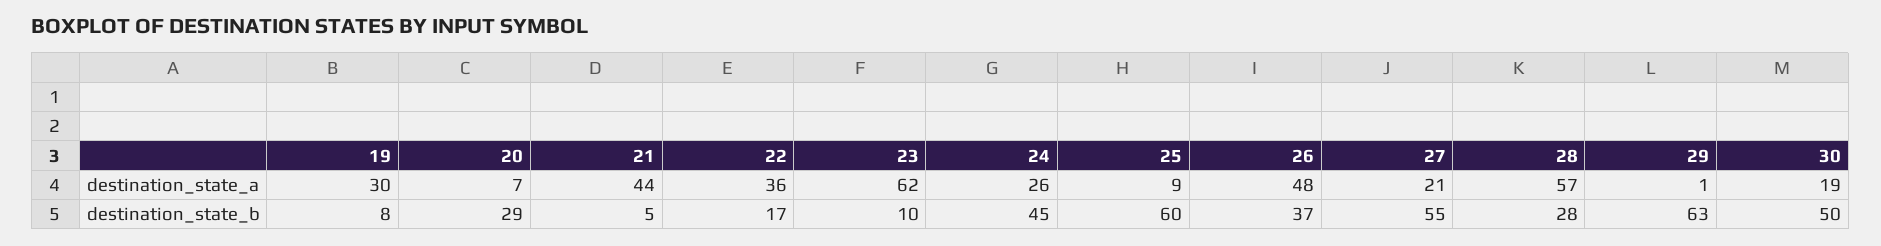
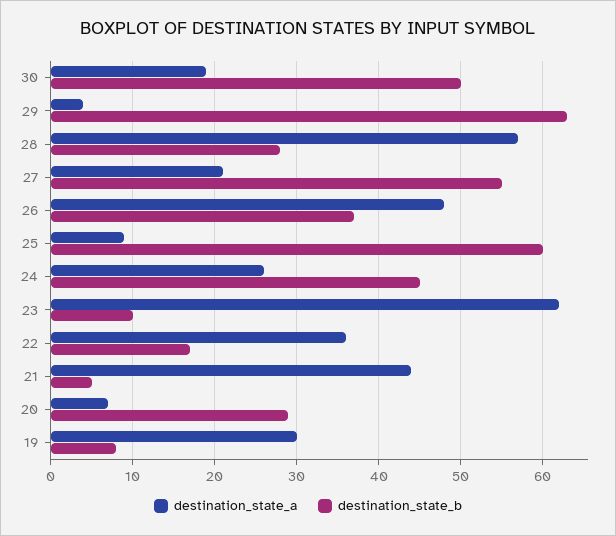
destination_state_a, 29: 1 -> 4

